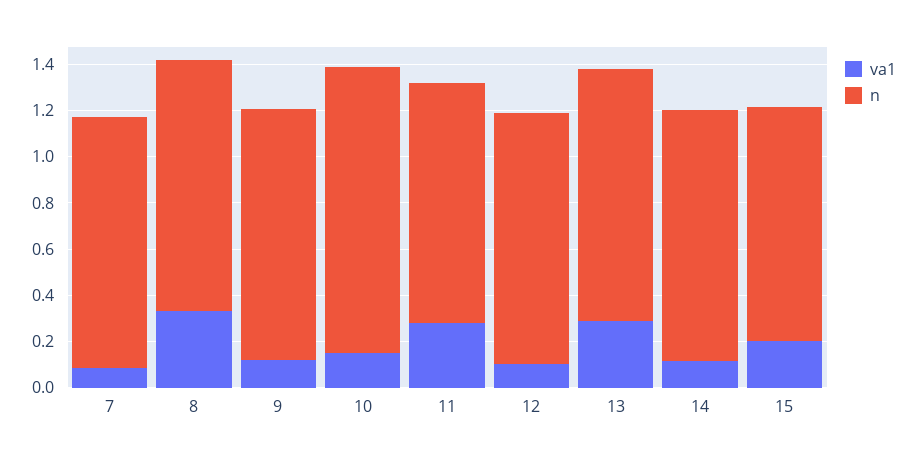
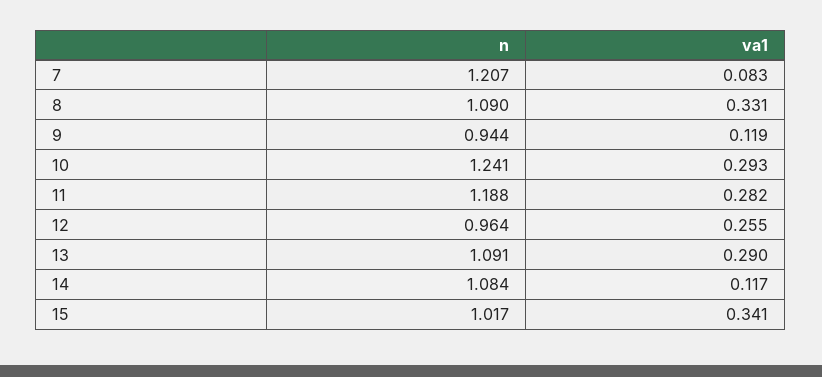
n, 7: 1.1 -> 1.207
n, 9: 1.1 -> 0.944
va1, 10: 0.15 -> 0.293
n, 11: 1.05 -> 1.188
va1, 12: 0.1 -> 0.255
n, 12: 1.1 -> 0.964
va1, 15: 0.2 -> 0.341

